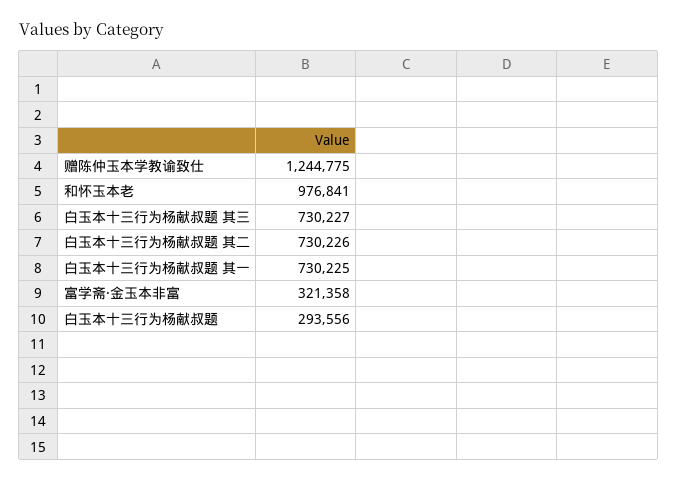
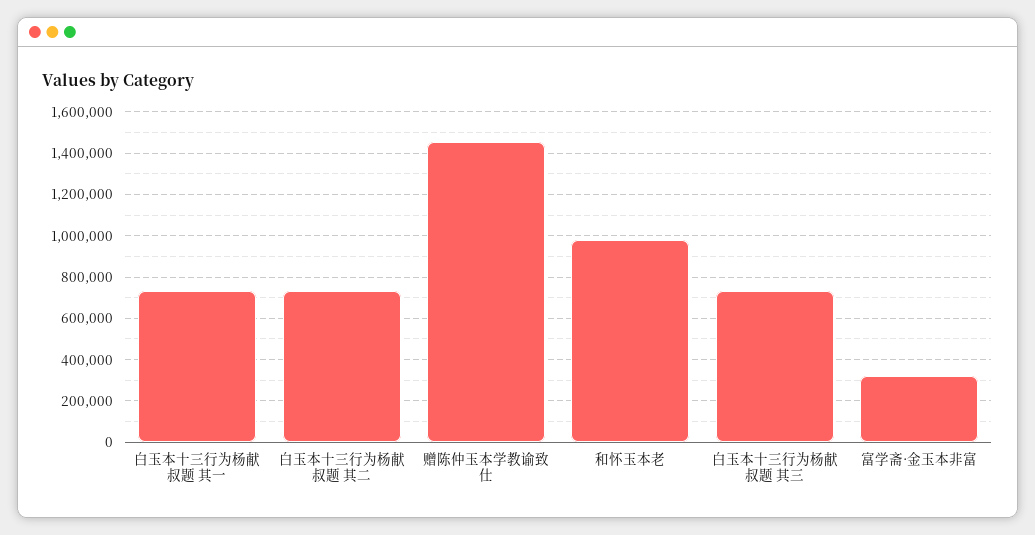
赠陈仲玉本学教谕致仕: 1244775 -> 1450000
白玉本十三行为杨献叔题: 293556 -> none

